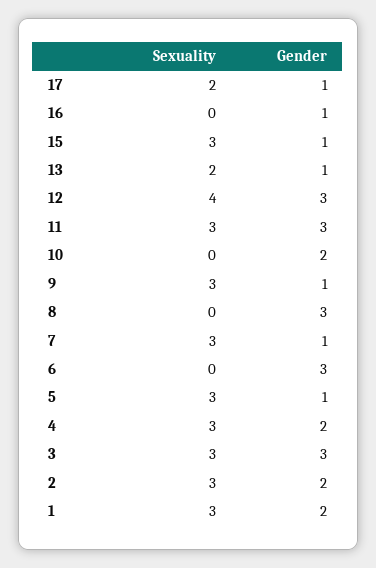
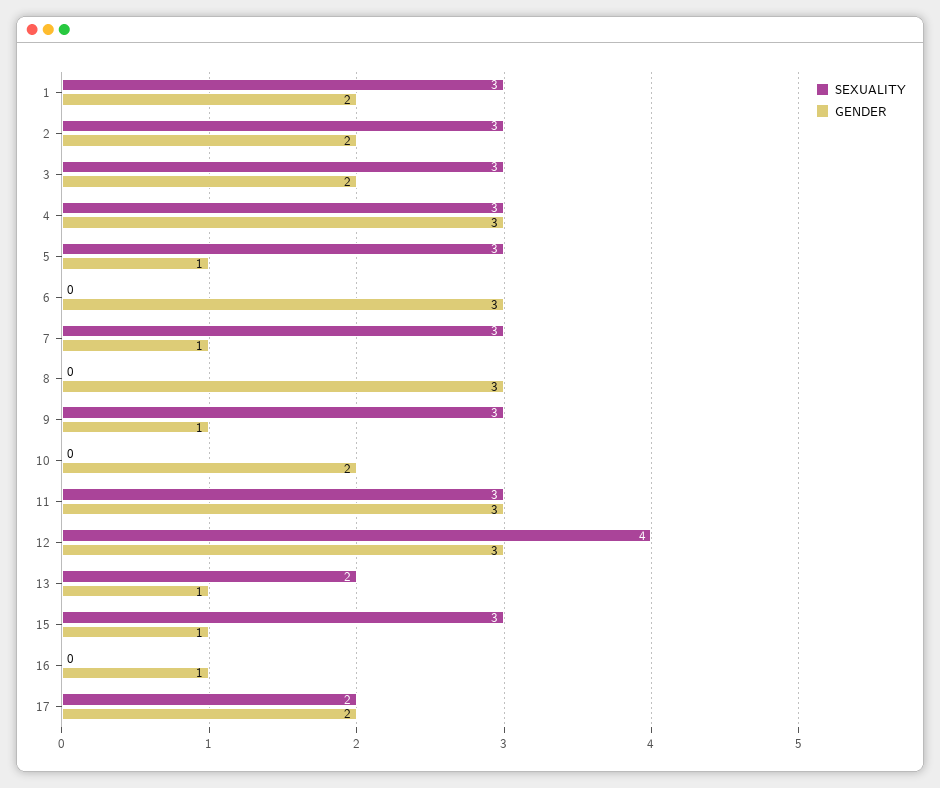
Gender, 17: 1 -> 2
Gender, 4: 2 -> 3
Gender, 3: 3 -> 2

